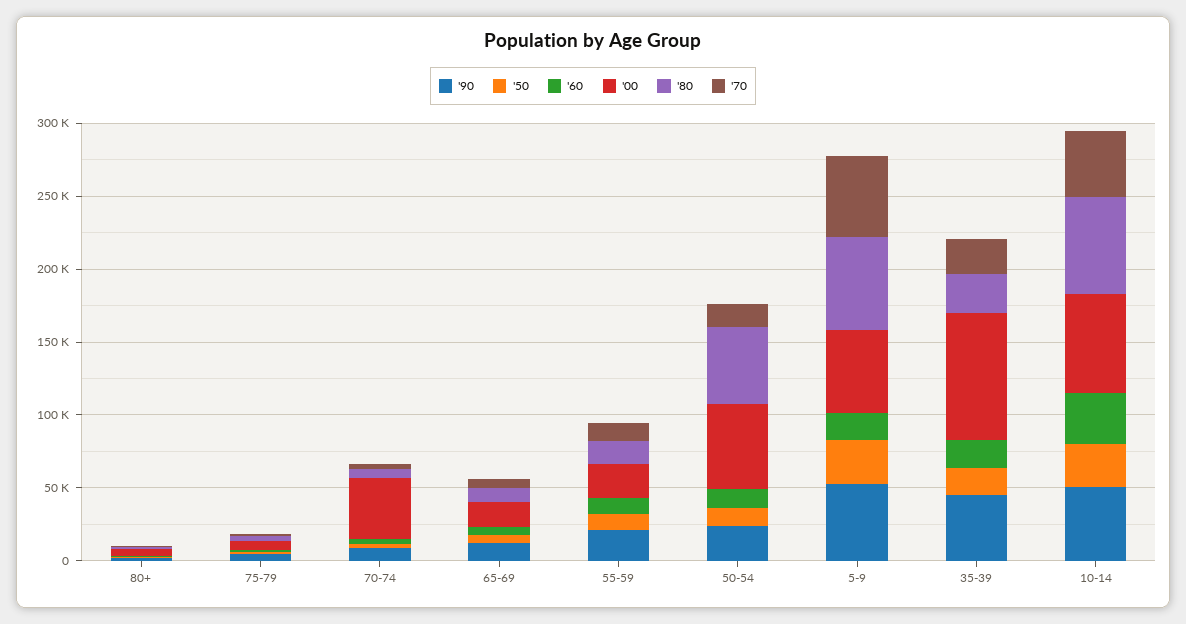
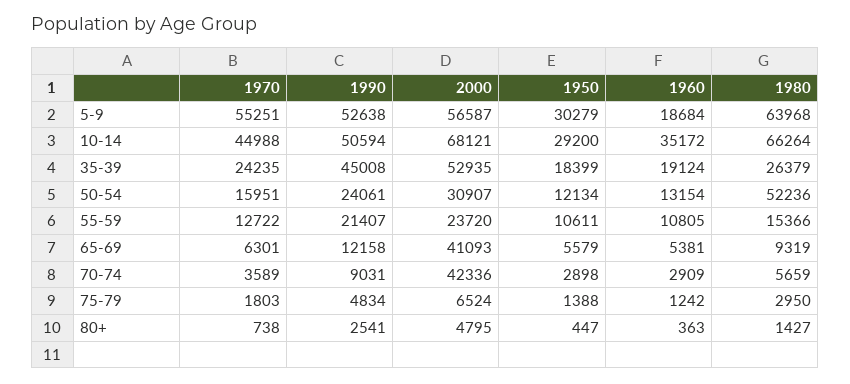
'00, 65-69: 20000 -> 41093
'00, 50-54: 60000 -> 30907
'00, 35-39: 90000 -> 52935

